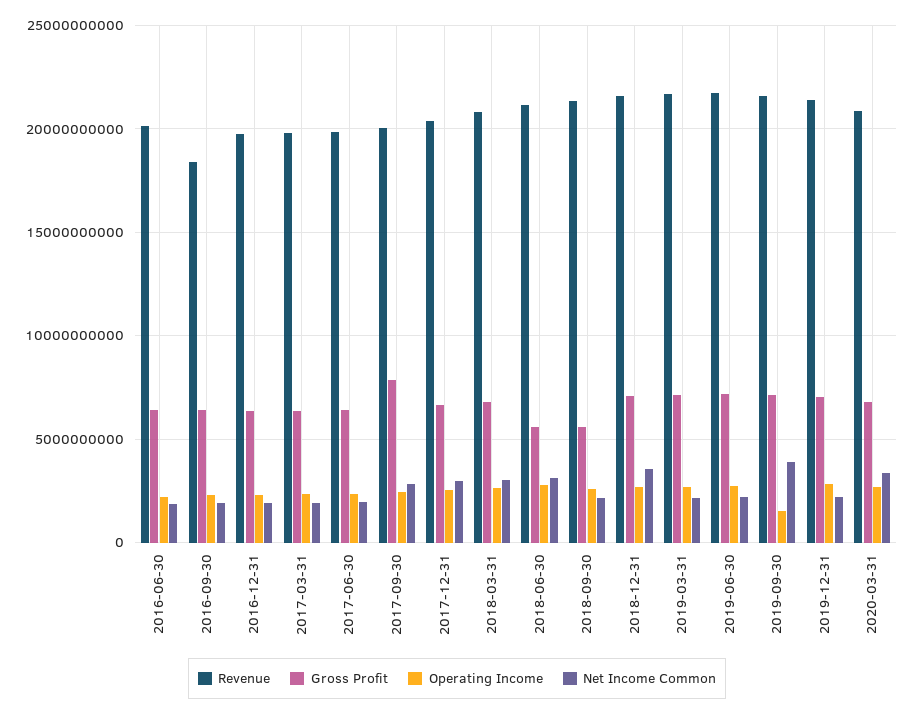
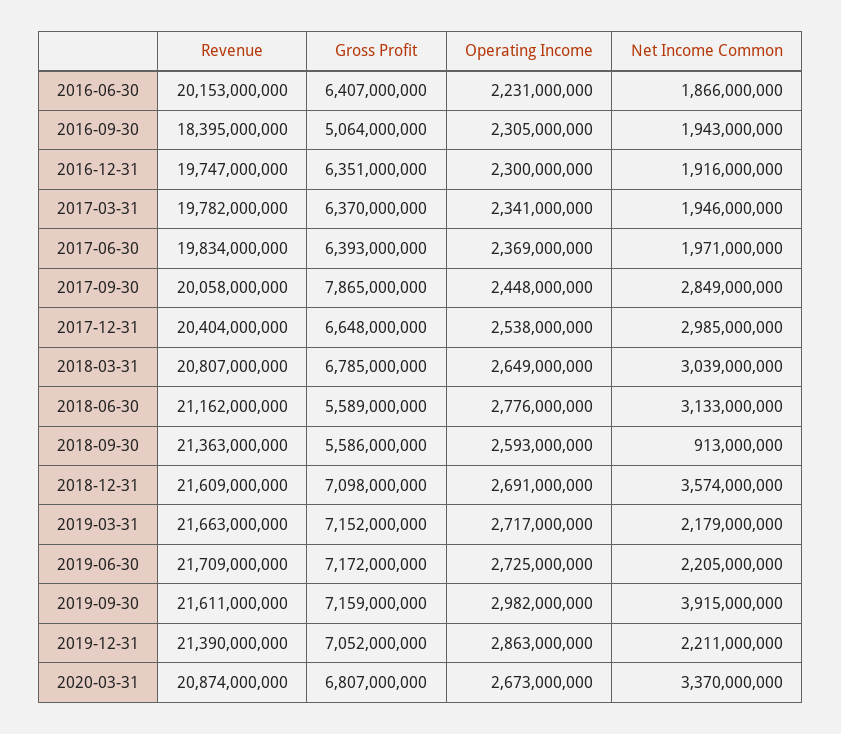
Gross Profit, 2016-09-30: 6500000000 -> 5064000000
Net Income Common, 2018-09-30: 2000000000 -> 913000000
Operating Income, 2019-09-30: 1500000000 -> 2982000000

